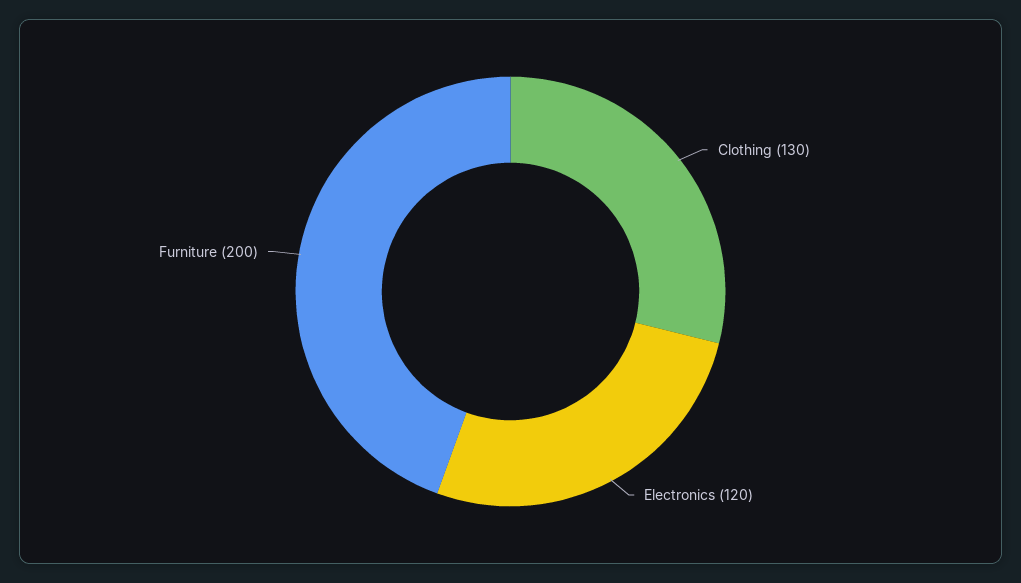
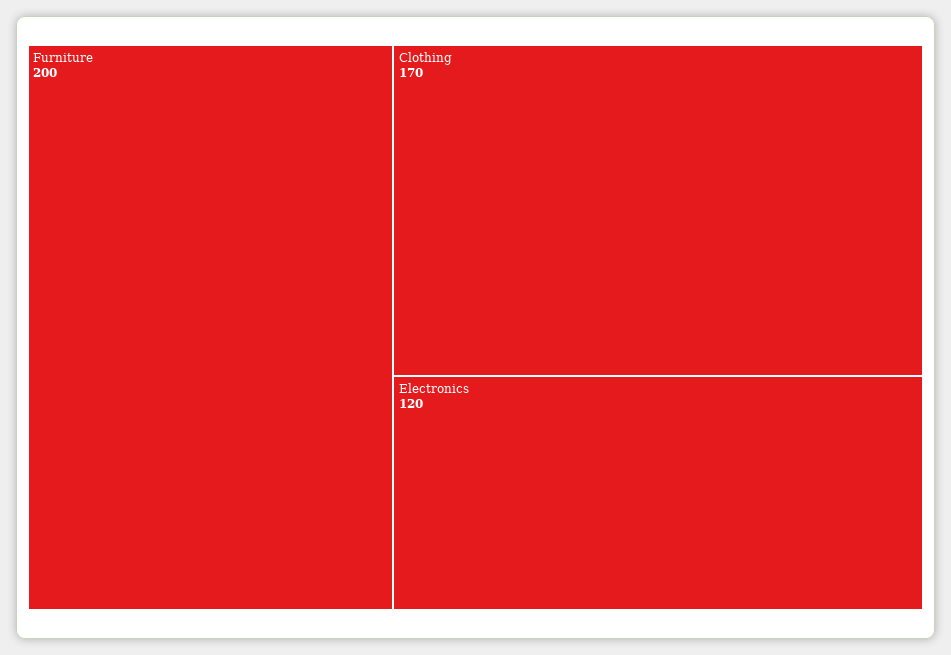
Clothing: 130 -> 170

